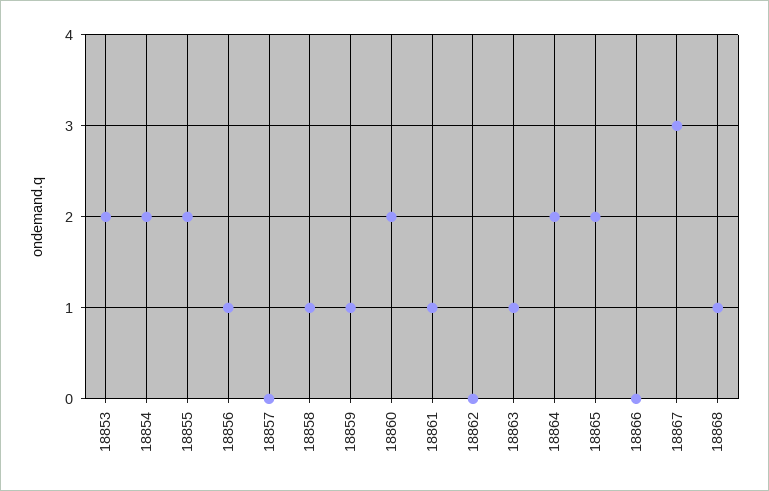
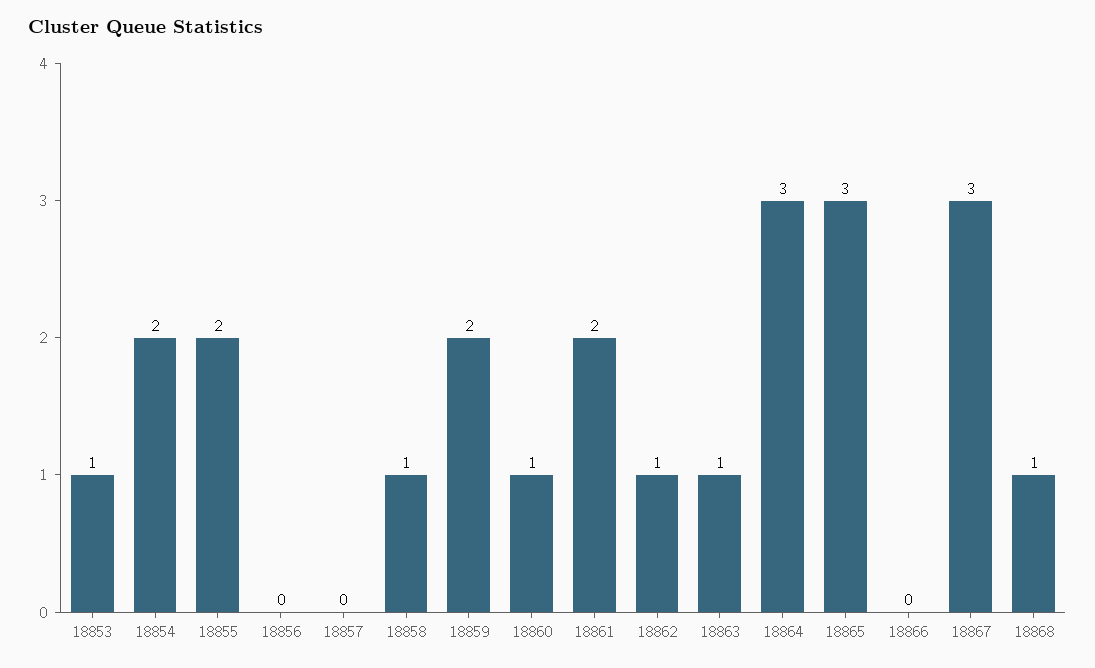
18853: 2 -> 1
18856: 1 -> 0
18859: 1 -> 2
18860: 2 -> 1
18861: 1 -> 2
18862: 0 -> 1
18864: 2 -> 3
18865: 2 -> 3

